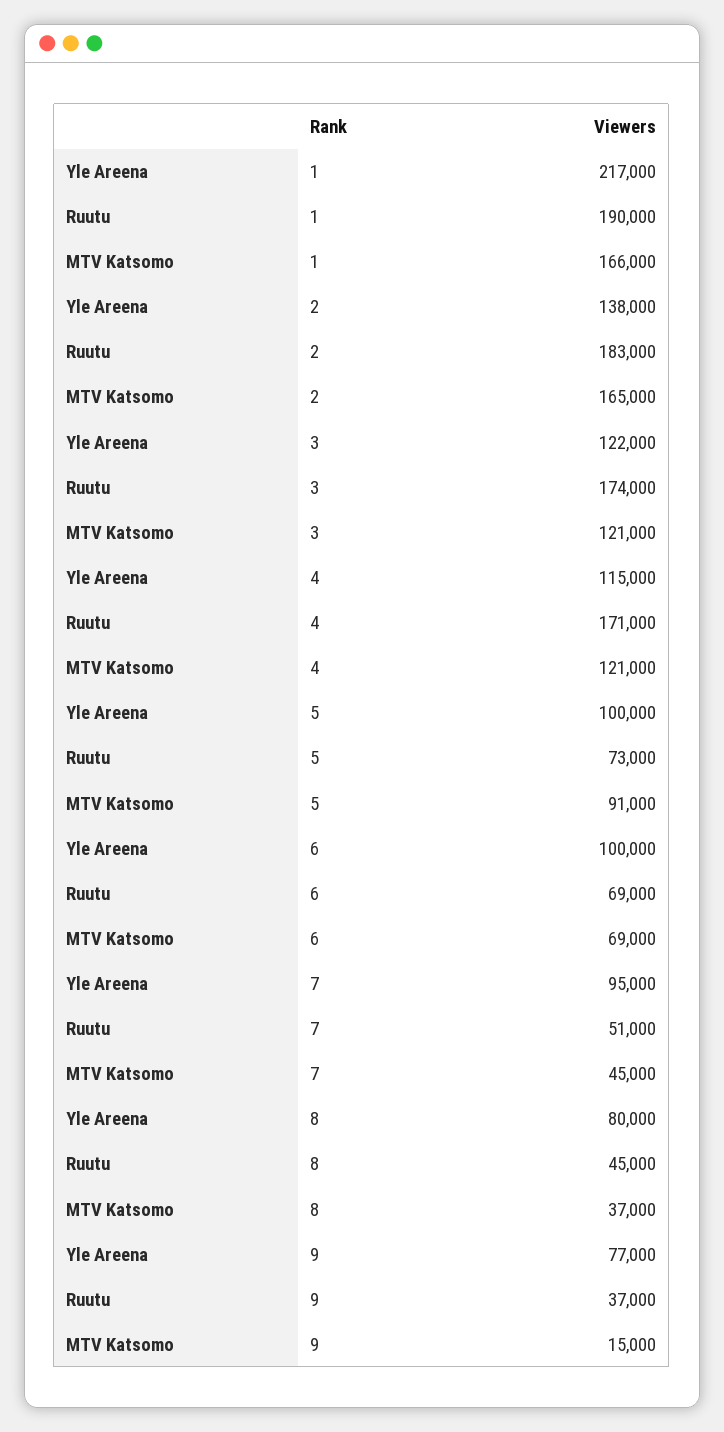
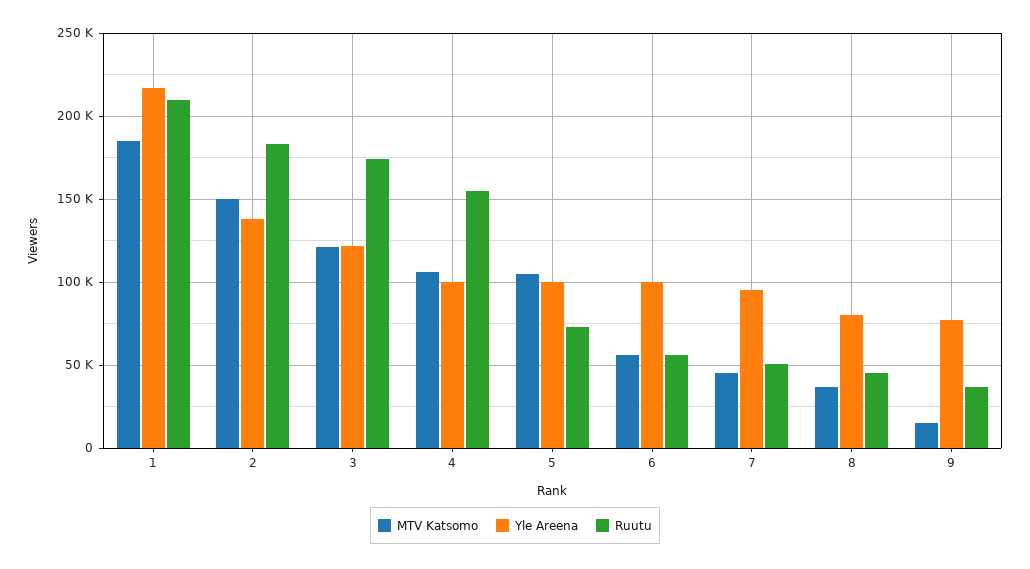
Ruutu, 1: 190000 -> 210000
MTV Katsomo, 1: 166000 -> 185000
MTV Katsomo, 2: 165000 -> 150000
Yle Areena, 4: 115000 -> 100000
Ruutu, 4: 171000 -> 155000
MTV Katsomo, 4: 121000 -> 105000
MTV Katsomo, 5: 91000 -> 105000
Ruutu, 6: 69000 -> 55000
MTV Katsomo, 6: 69000 -> 55000

